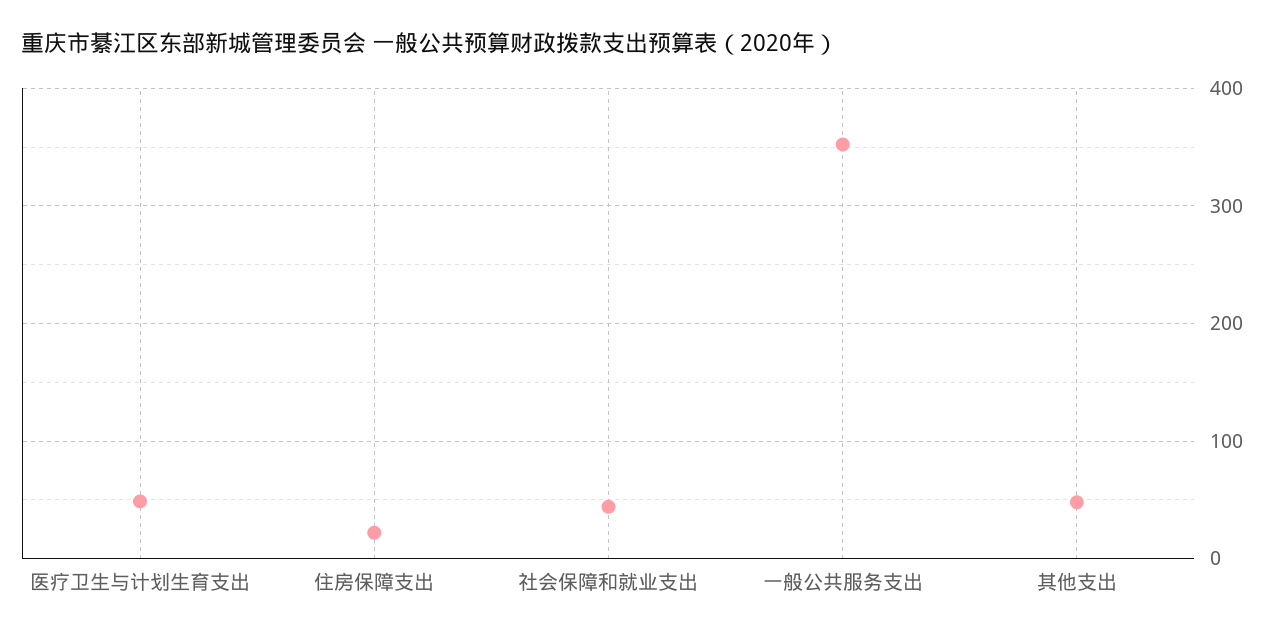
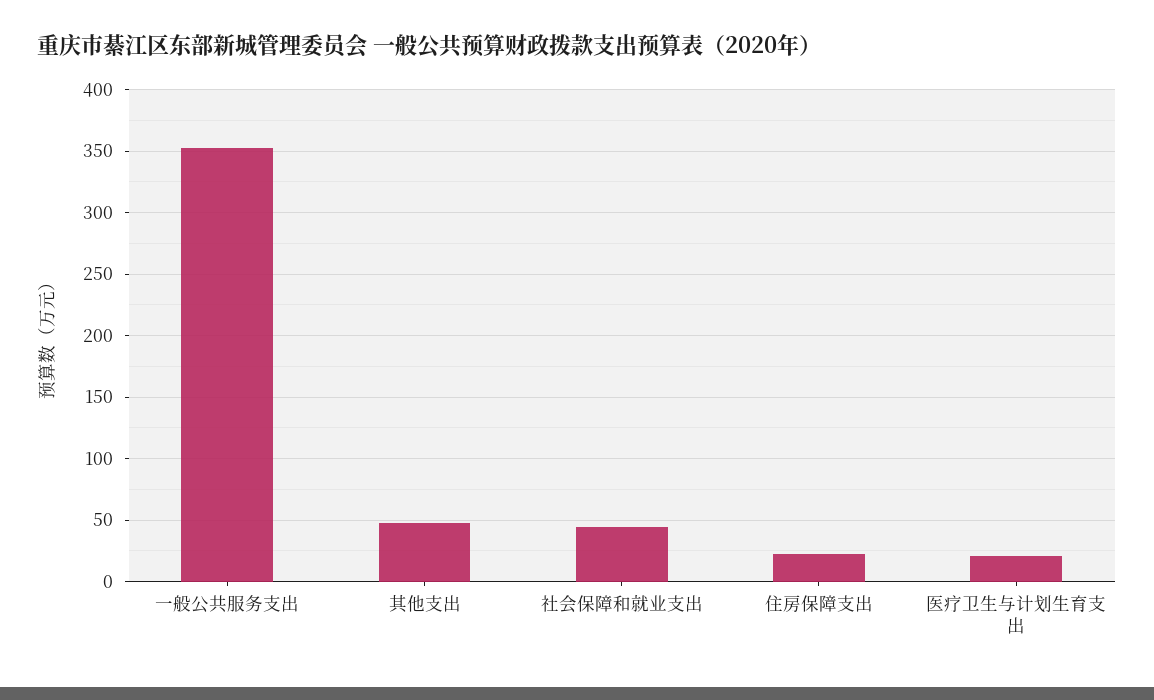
医疗卫生与计划生育支出: 50 -> 20

